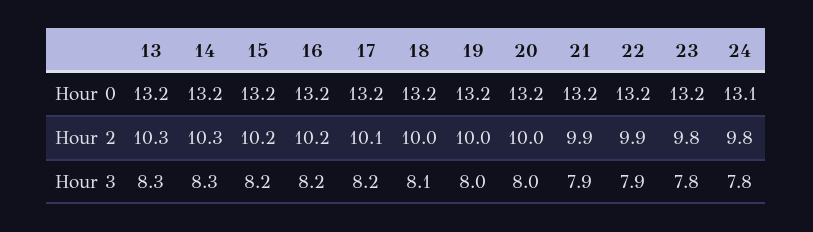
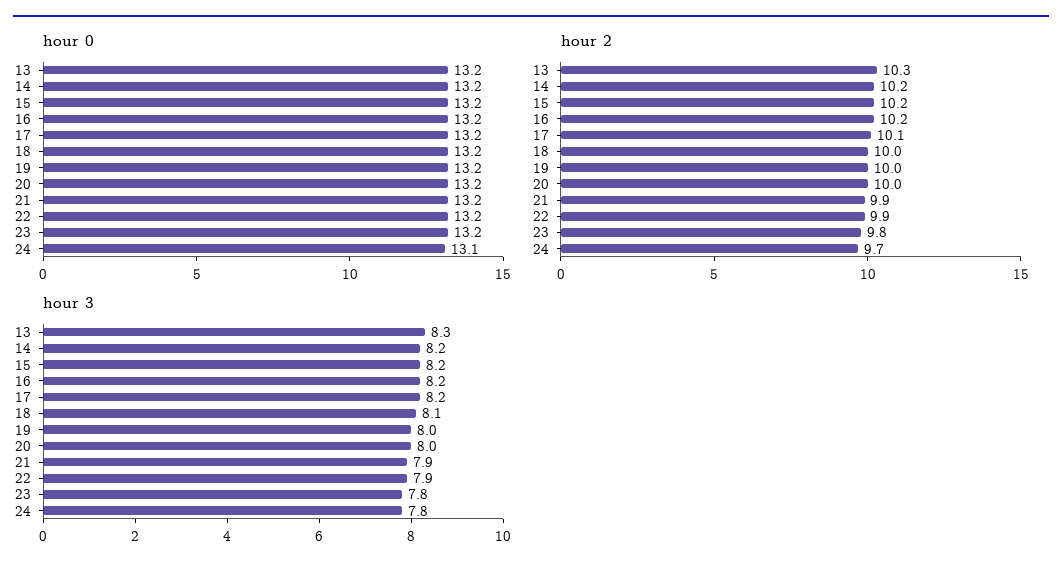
Hour 2, 14: 10.3 -> 10.2
Hour 2, 24: 9.8 -> 9.7
Hour 3, 14: 8.3 -> 8.2

